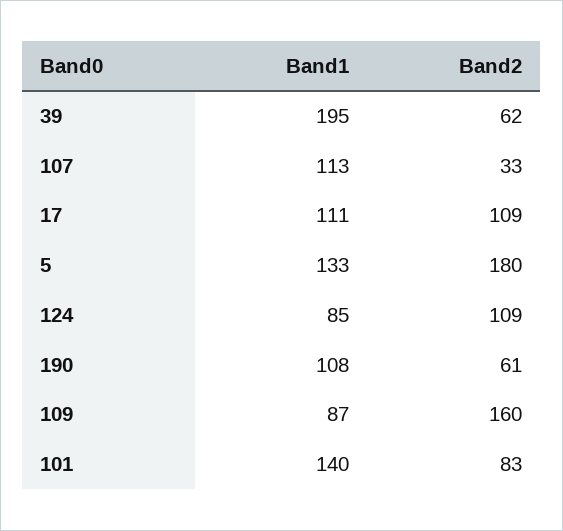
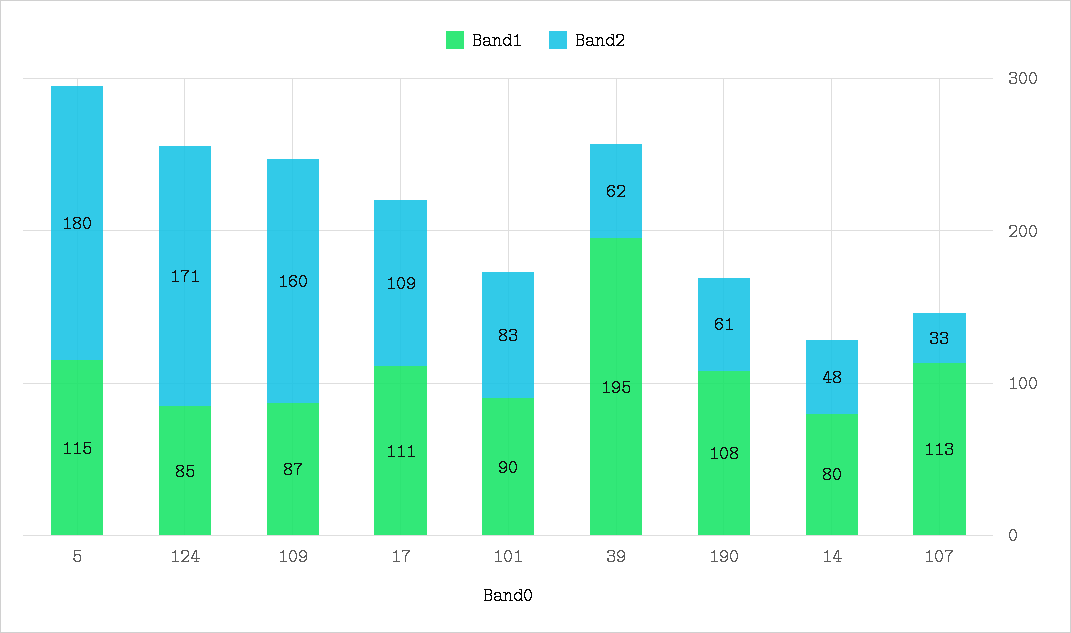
Band1, 5: 133 -> 115
Band2, 124: 109 -> 171
Band1, 101: 140 -> 90
Band1, 14: none -> 80
Band2, 14: none -> 48

